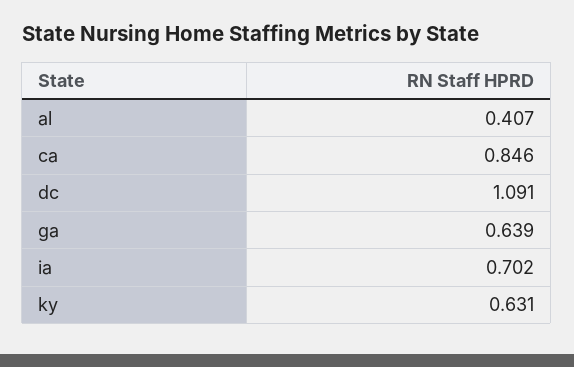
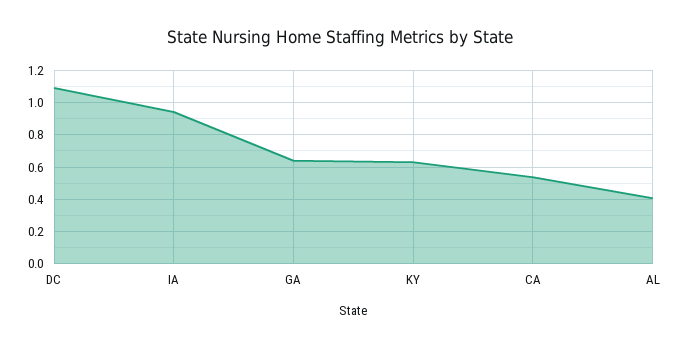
ca: 0.846 -> 0.55
ia: 0.702 -> 0.95

